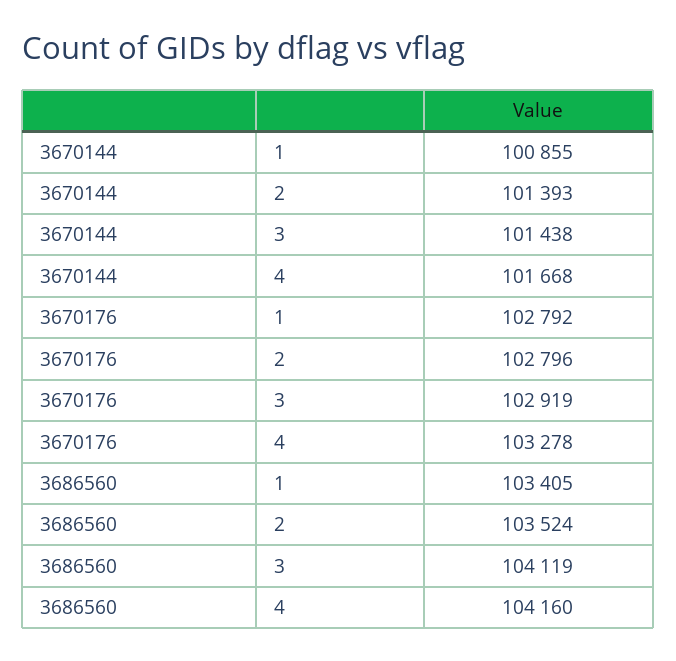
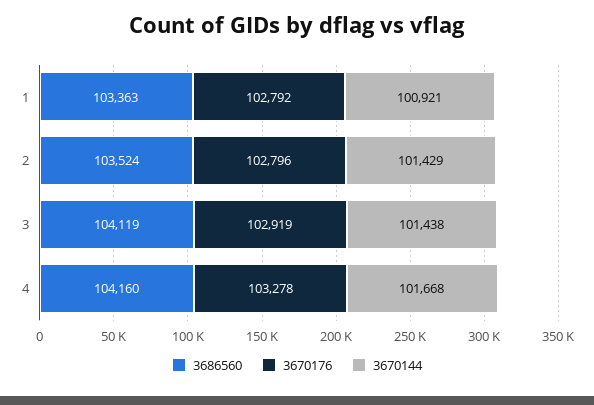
3670144, 1: 100855 -> 100921
3670144, 2: 101393 -> 101429
3686560, 1: 103405 -> 103363

